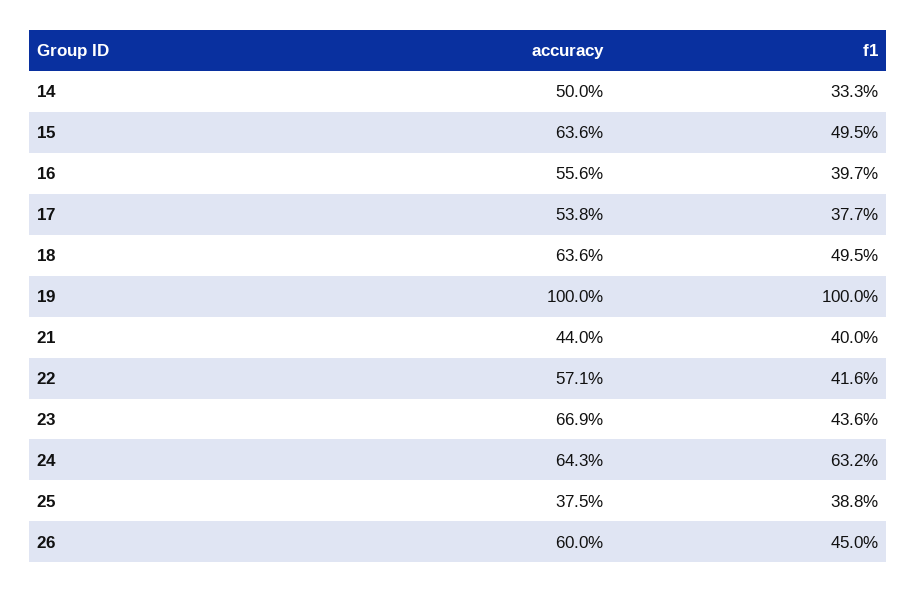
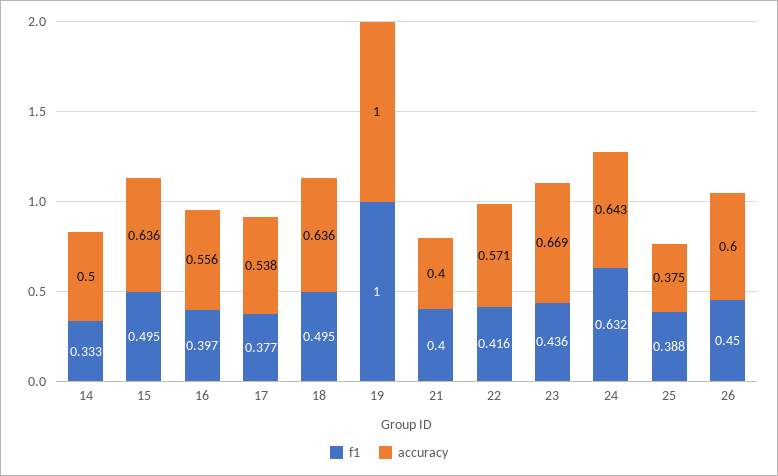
accuracy, 21: 0.44 -> 0.4

